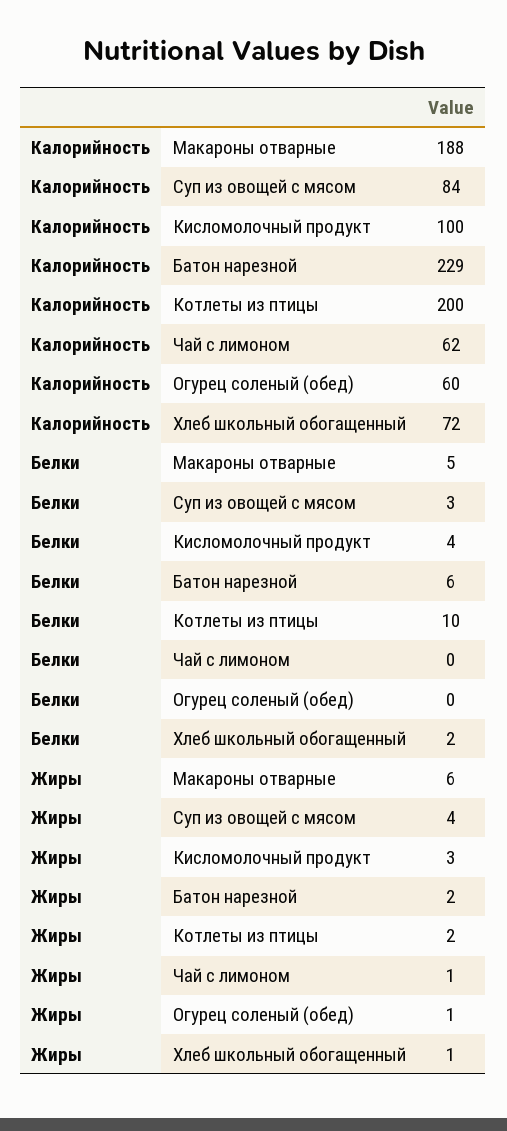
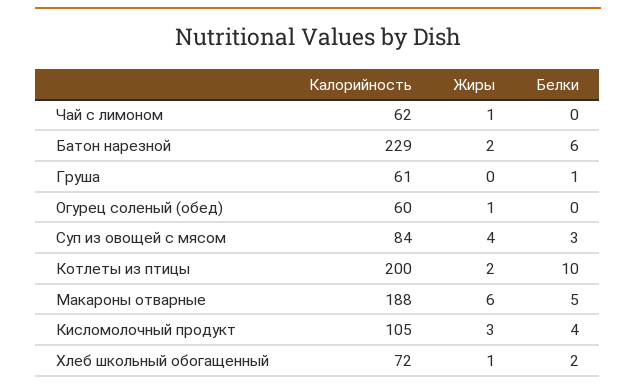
Калорийность, Кисломолочный продукт: 100 -> 105
Калорийность, Груша: none -> 61
Жиры, Груша: none -> 0
Белки, Груша: none -> 1

